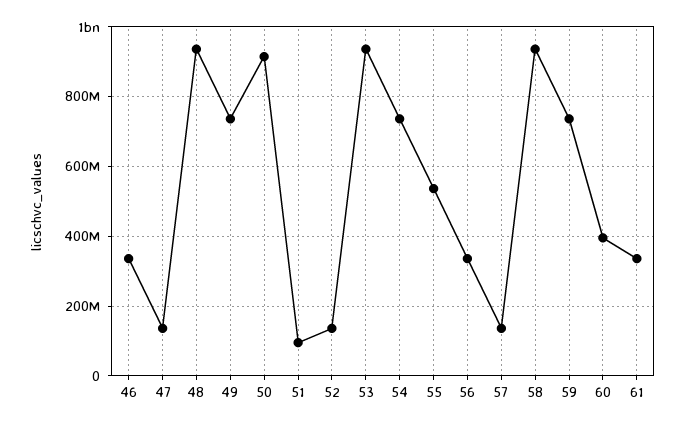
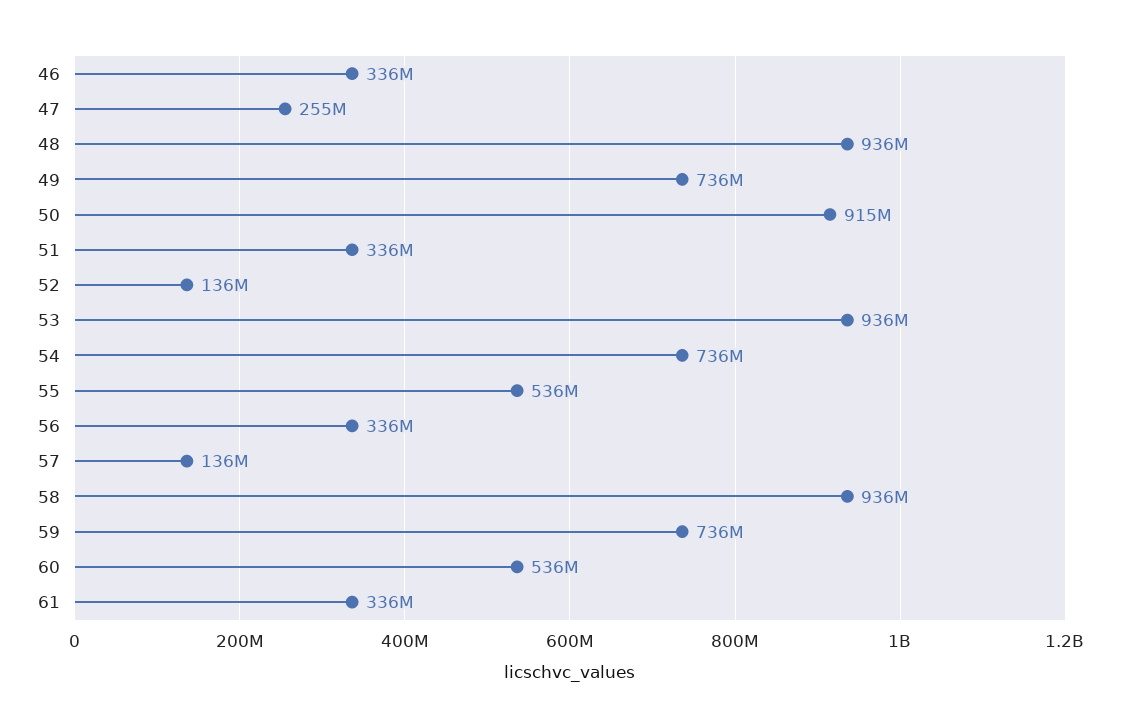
47: 140000000 -> 255000000
51: 100000000 -> 336000000
60: 400000000 -> 536000000

